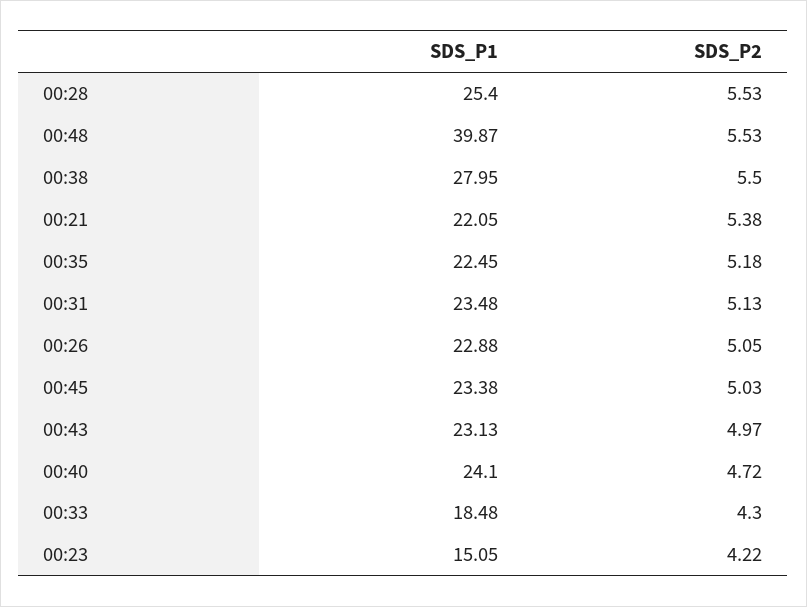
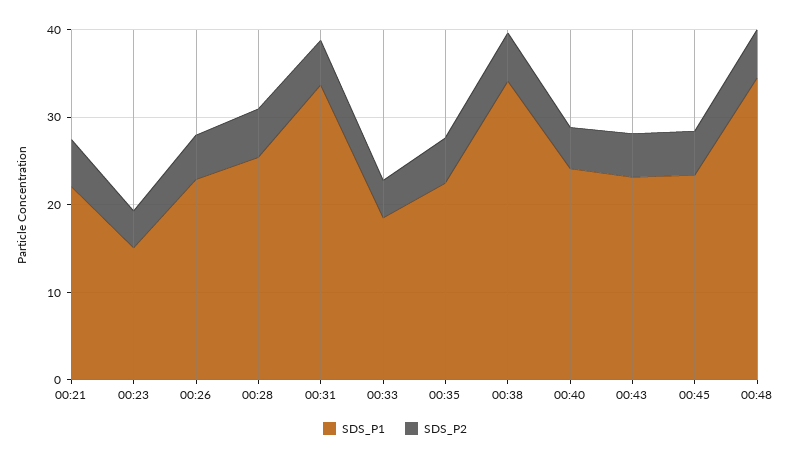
SDS_P1, 00:48: 39.87 -> 34
SDS_P1, 00:38: 27.95 -> 34
SDS_P1, 00:31: 23.48 -> 34

